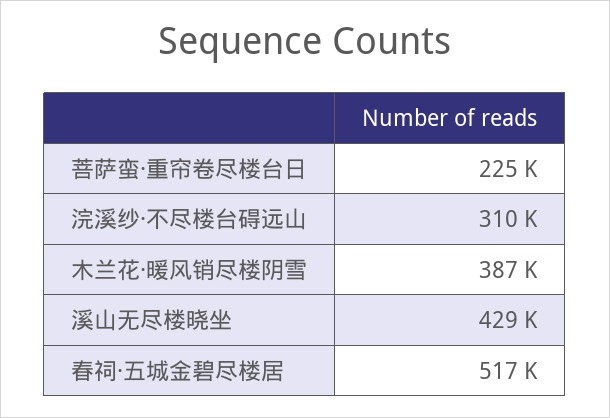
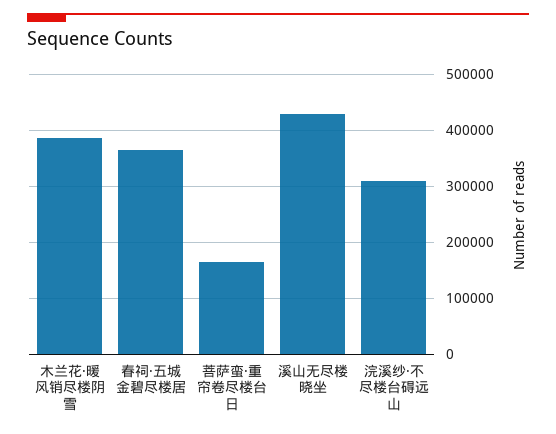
菩萨蛮·重帘卷尽楼台日: 225000 -> 160000
春祠·五城金碧尽楼居: 517000 -> 360000

